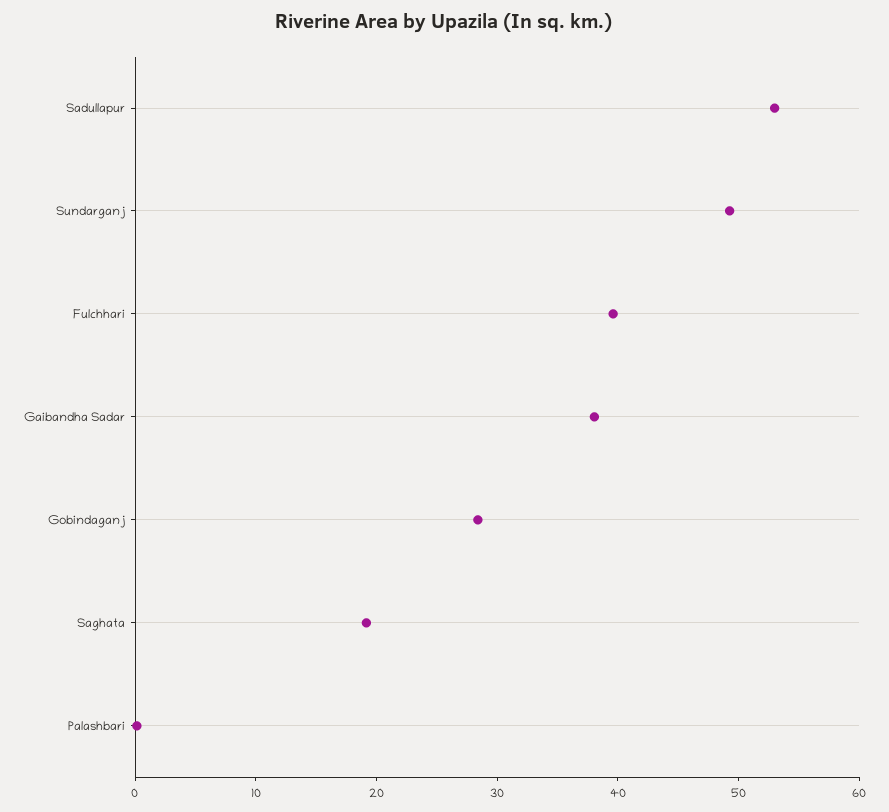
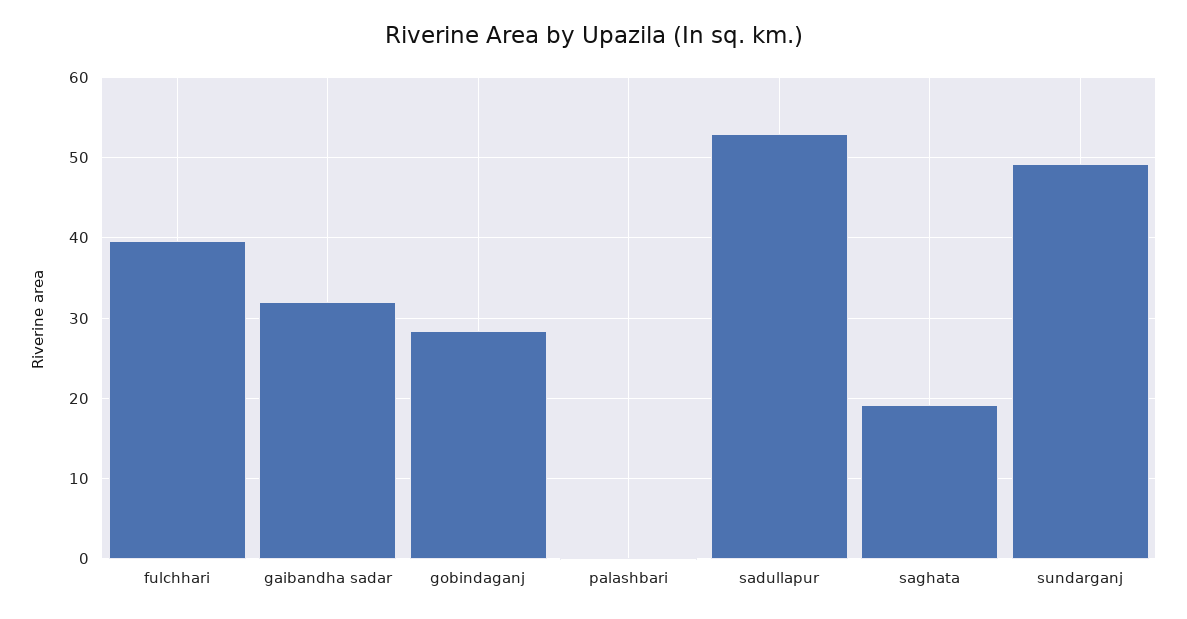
Gaibandha Sadar: 38 -> 32

